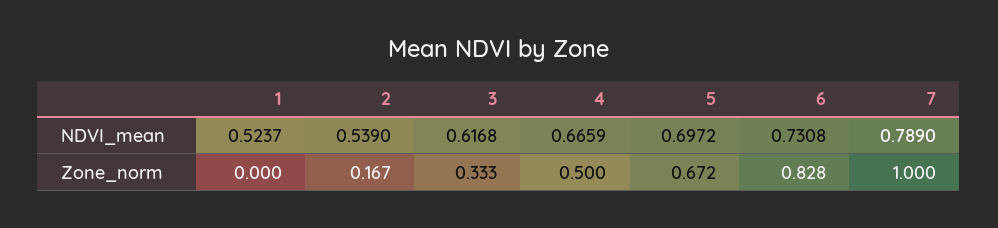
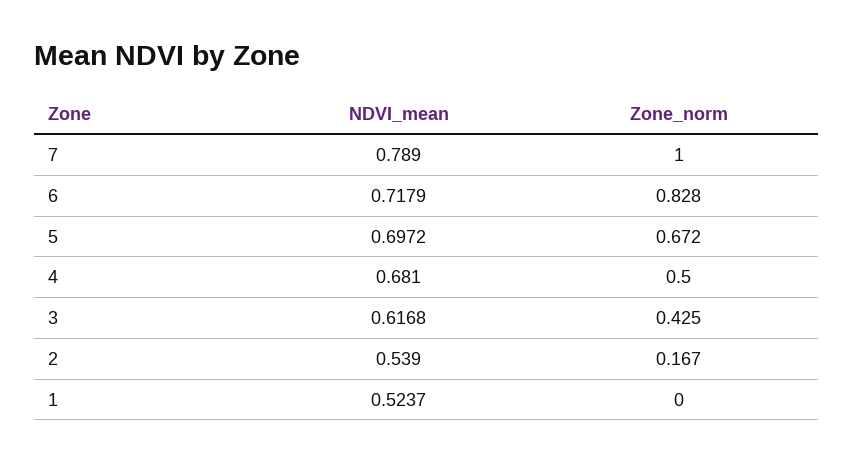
4, NDVI_mean: 0.6659 -> 0.681
6, NDVI_mean: 0.7308 -> 0.7179
3, Zone_norm: 0.333 -> 0.425

